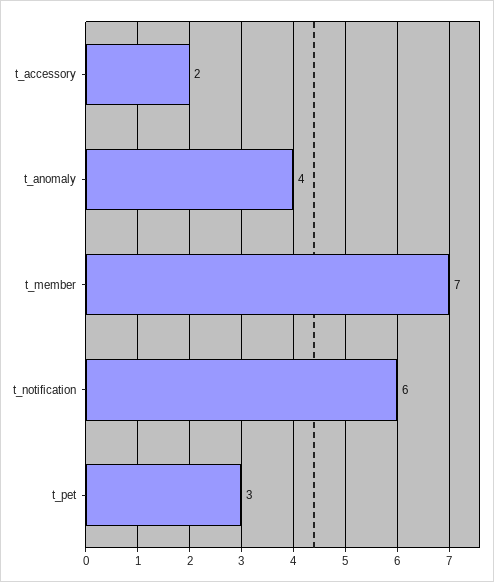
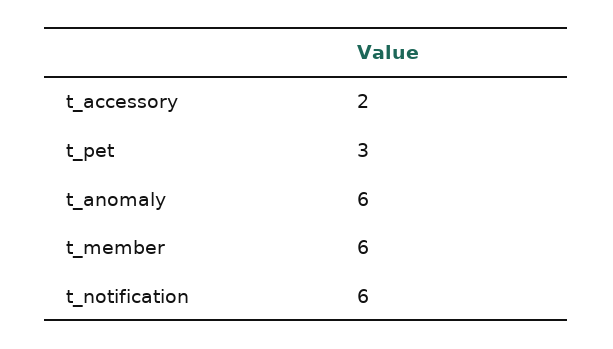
t_anomaly: 4 -> 6
t_member: 7 -> 6

